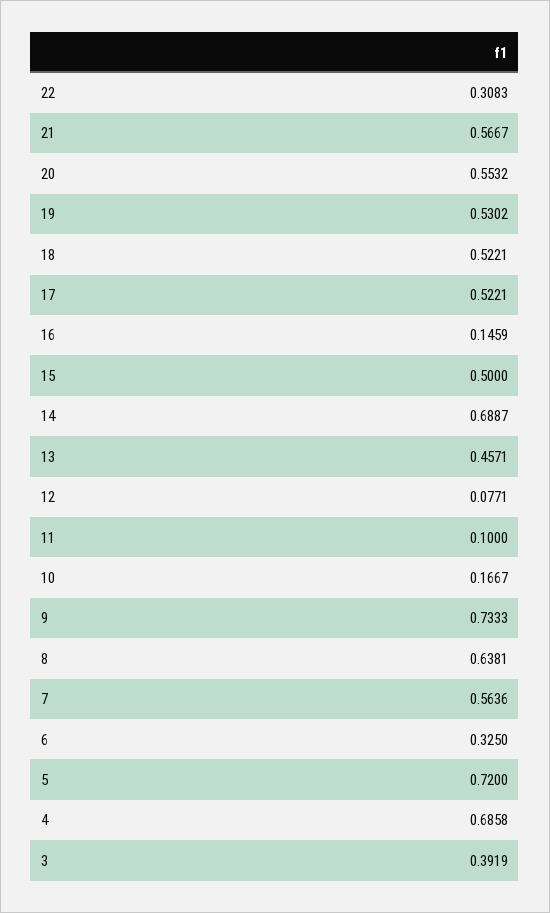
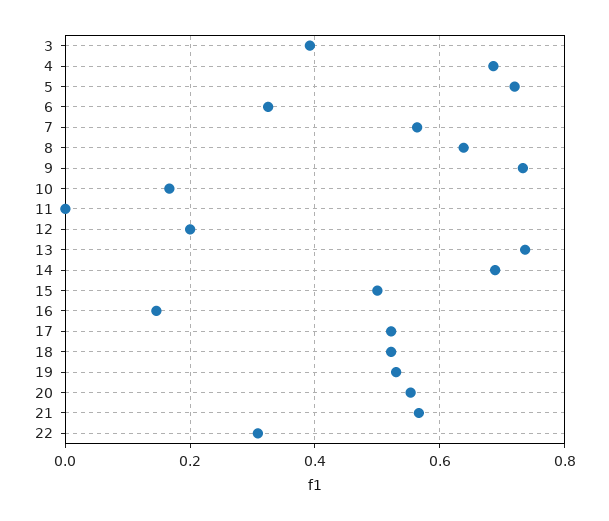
13: 0.4571 -> 0.74
12: 0.0771 -> 0.2
11: 0.1 -> 0

